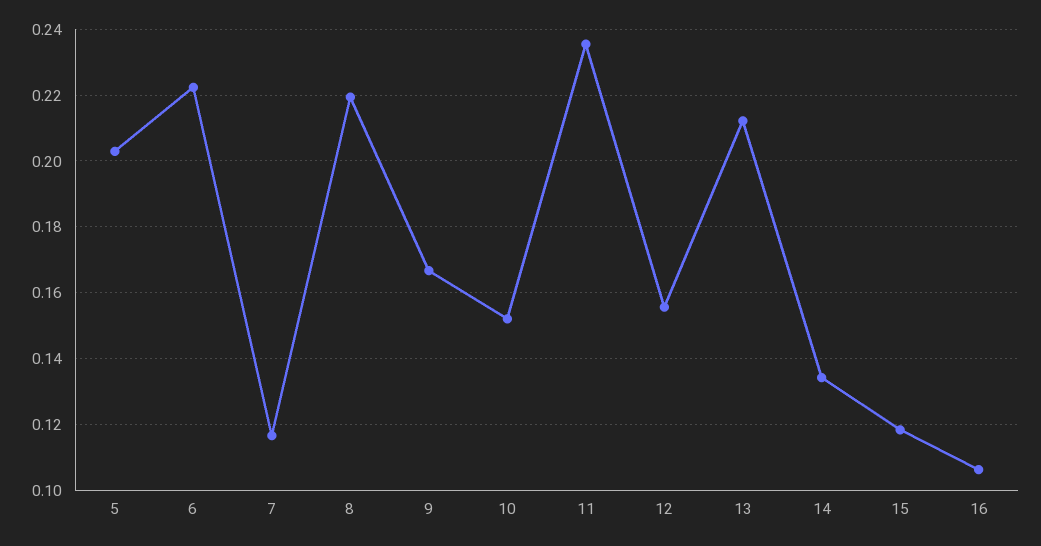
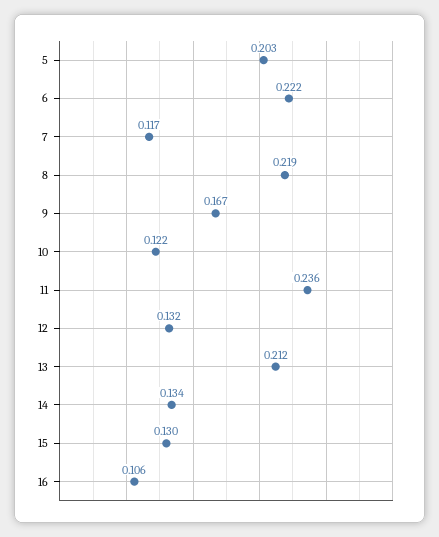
10: 0.152 -> 0.122
12: 0.156 -> 0.132
15: 0.118 -> 0.13

